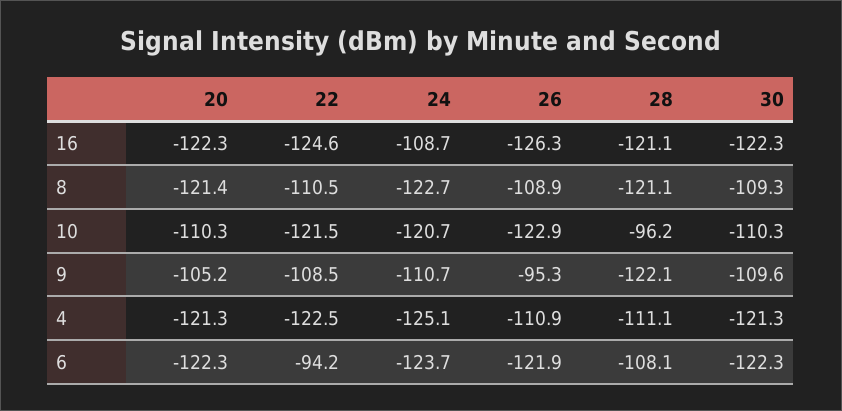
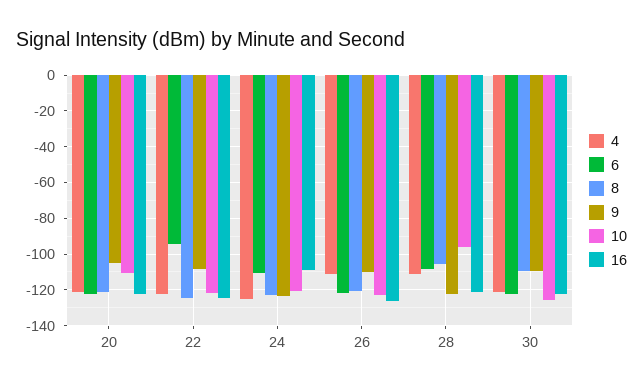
8, 22: -110.5 -> -125
8, 26: -108.9 -> -120
8, 28: -121.1 -> -105
10, 30: -110.3 -> -125
9, 24: -110.7 -> -125
9, 26: -95.3 -> -110
6, 24: -123.7 -> -110

